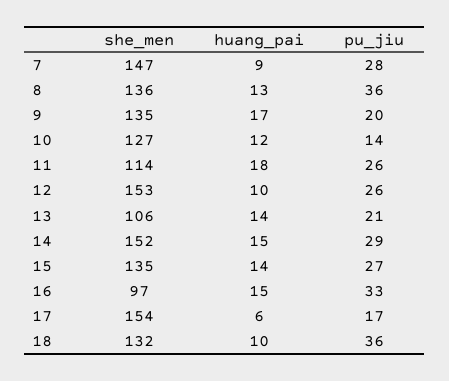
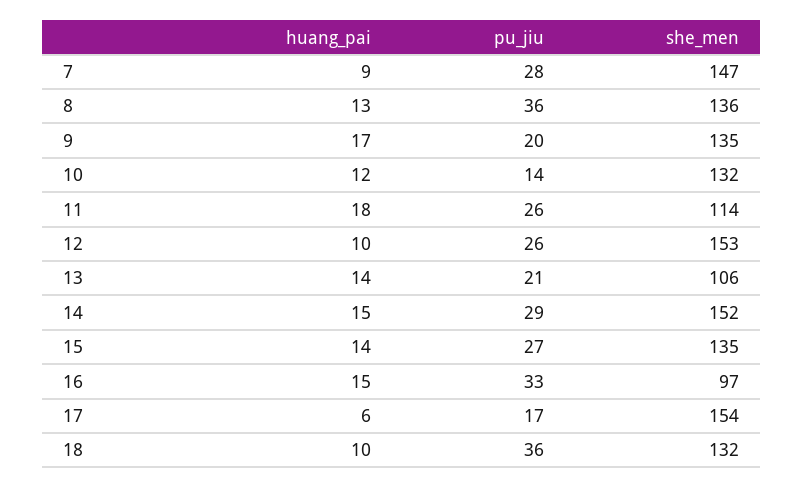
she_men, 10: 127 -> 132

